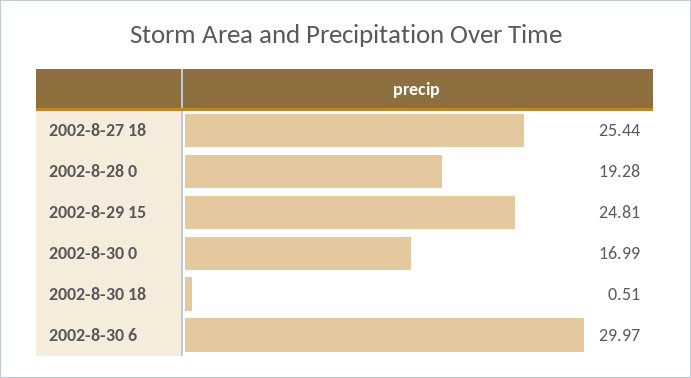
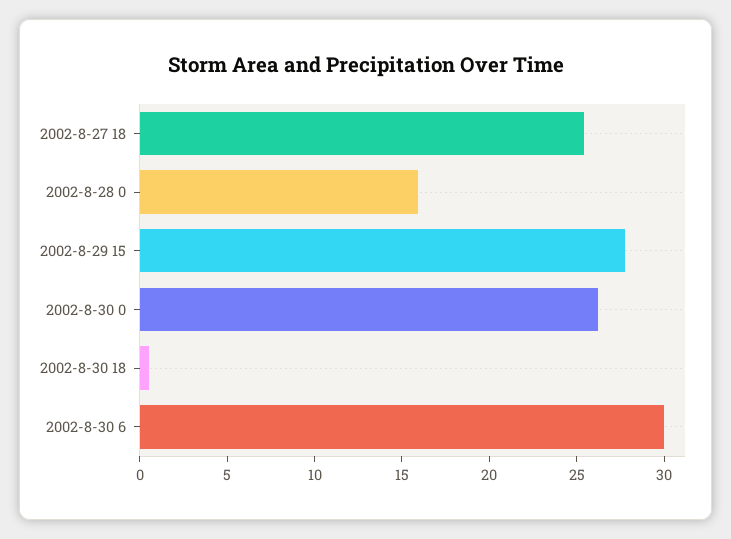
2002-8-28 0: 19.28 -> 16
2002-8-29 15: 24.81 -> 28
2002-8-30 0: 16.99 -> 26

